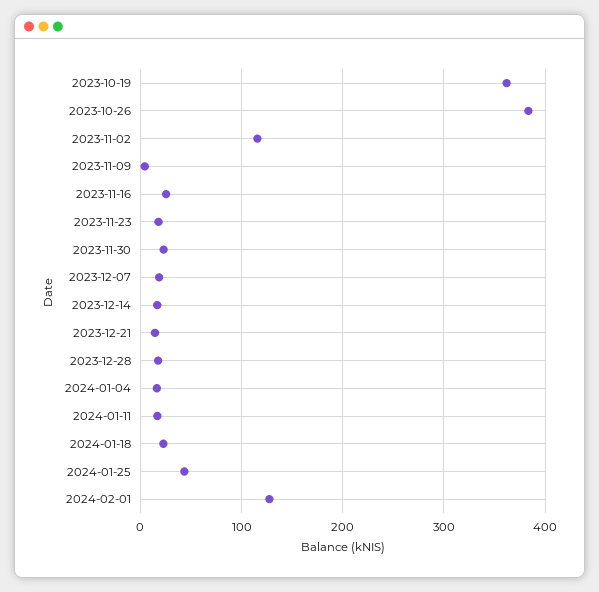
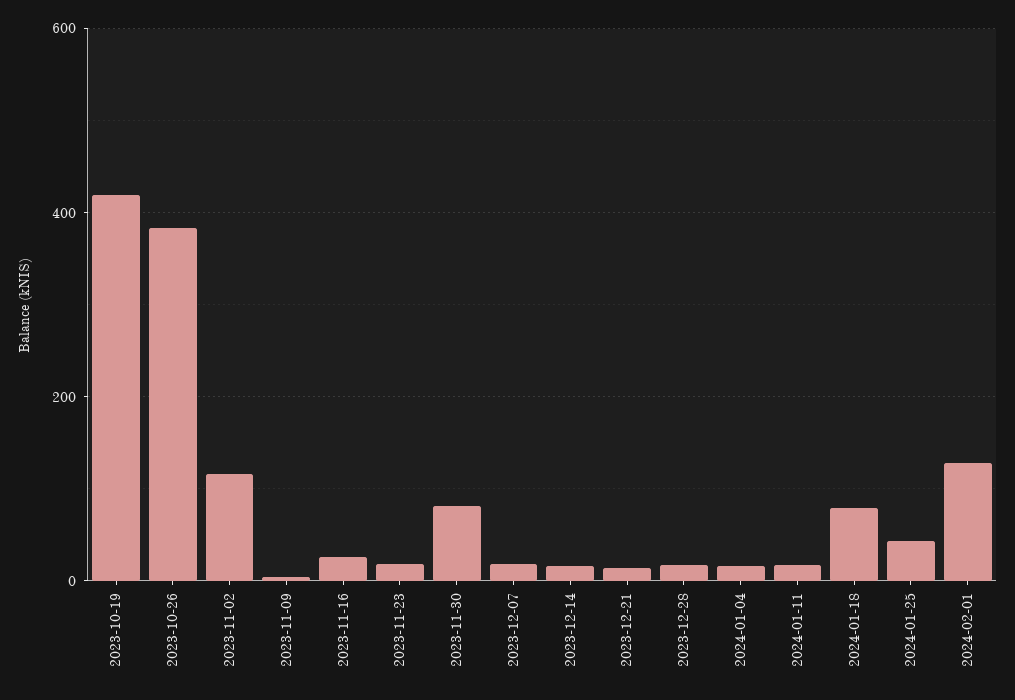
2023-10-19: 360 -> 420
2023-11-30: 20 -> 80
2024-01-18: 20 -> 80

